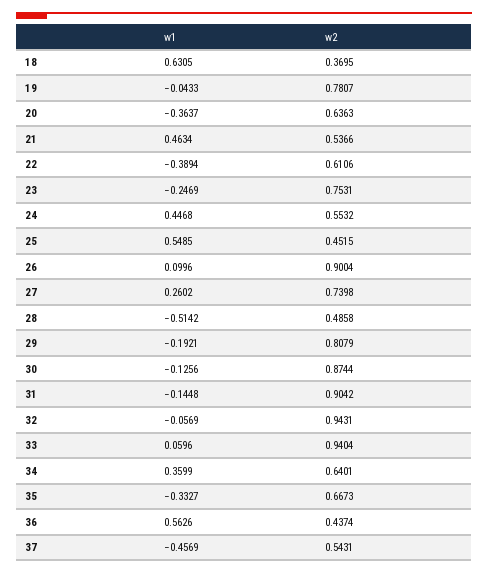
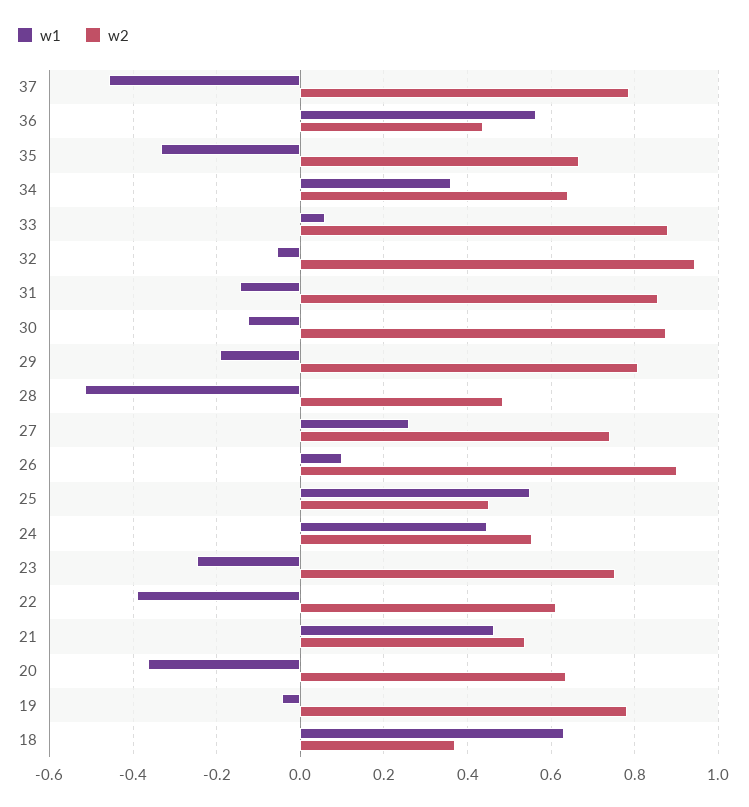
w2, 31: 0.9042 -> 0.86
w2, 33: 0.9404 -> 0.88
w2, 37: 0.5431 -> 0.78

